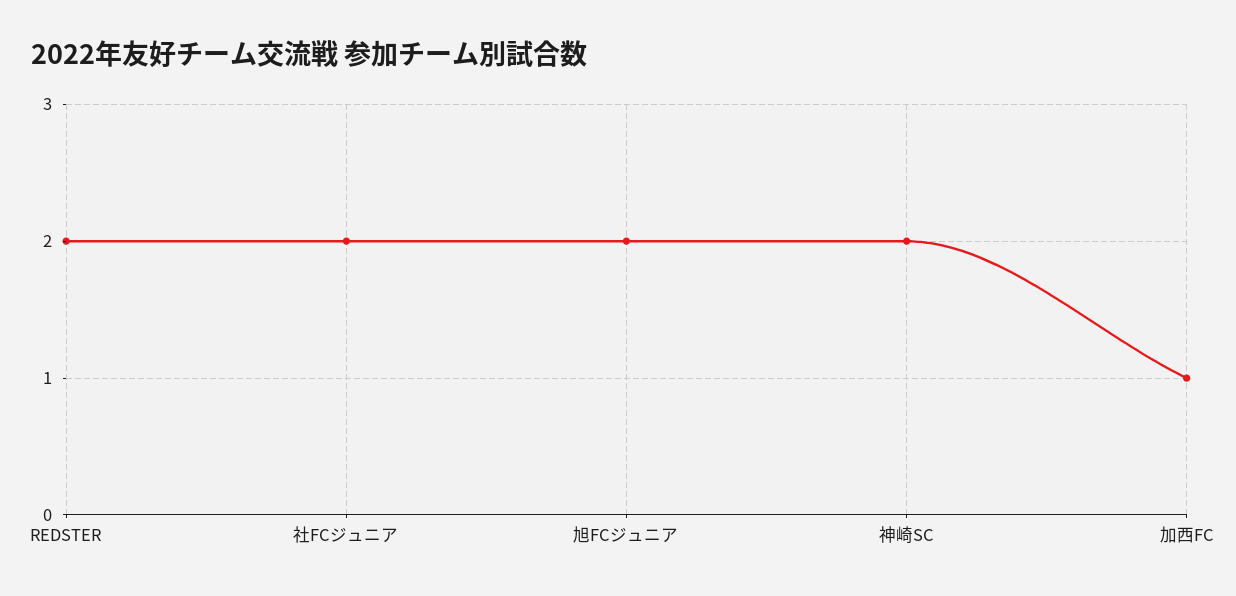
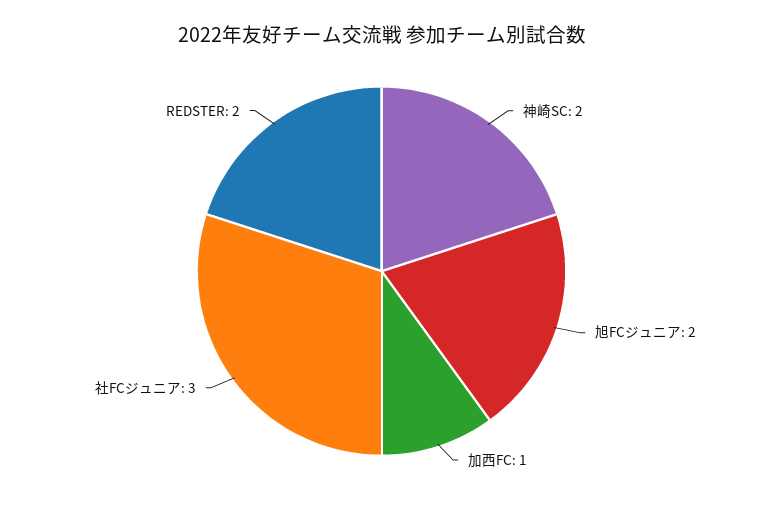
社FCジュニア: 2 -> 3

